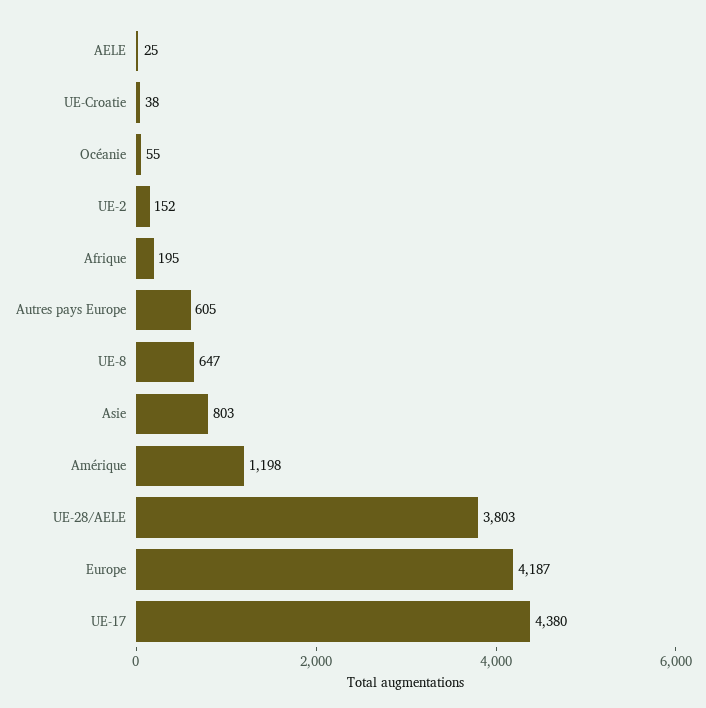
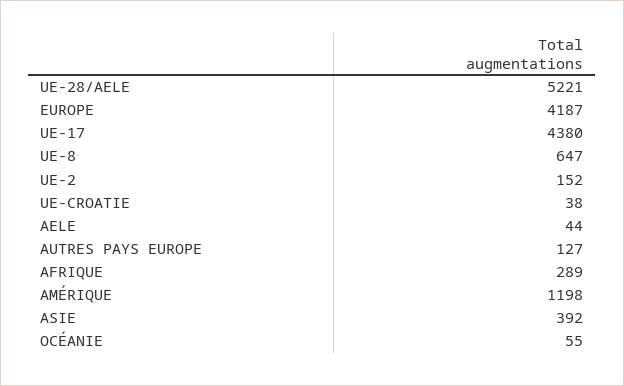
AELE: 25 -> 44
Afrique: 195 -> 289
Autres pays Europe: 605 -> 127
Asie: 803 -> 392
UE-28/AELE: 3803 -> 5221

